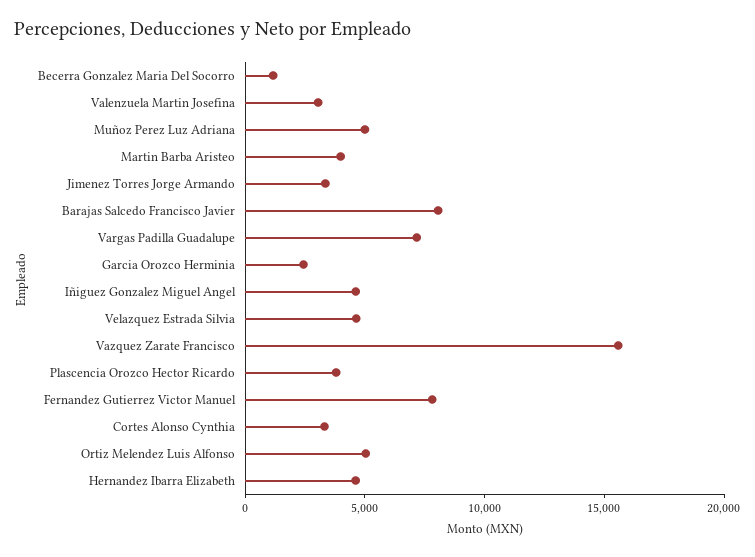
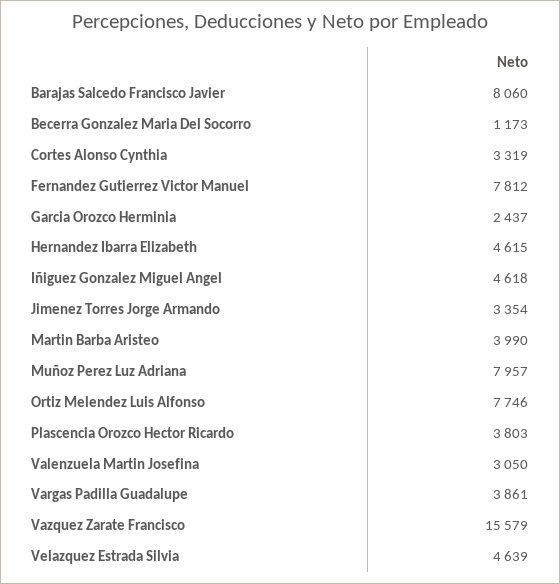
Muñoz Perez Luz Adriana: 5000 -> 7957
Vargas Padilla Guadalupe: 7000 -> 3861
Ortiz Melendez Luis Alfonso: 5000 -> 7746

